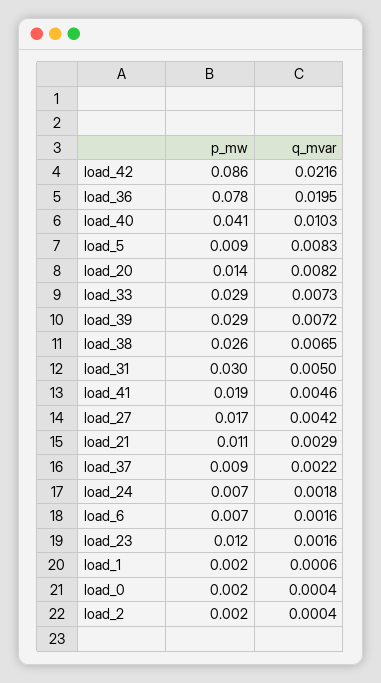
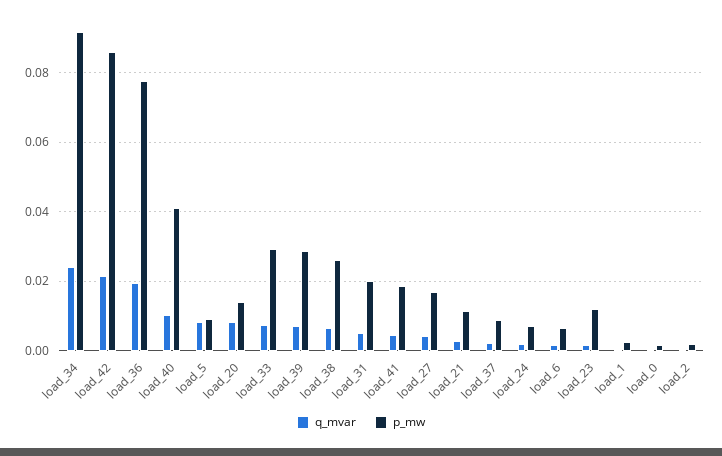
p_mw, load_31: 0.03 -> 0.02
q_mvar, load_34: none -> 0.024
p_mw, load_34: none -> 0.092

